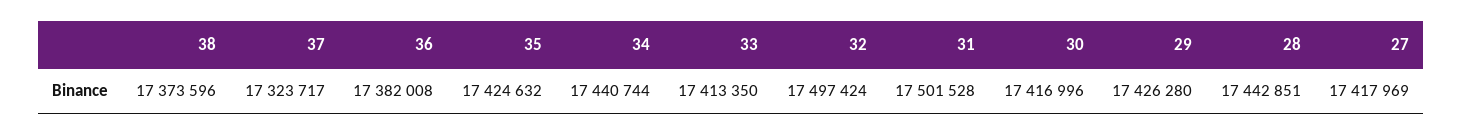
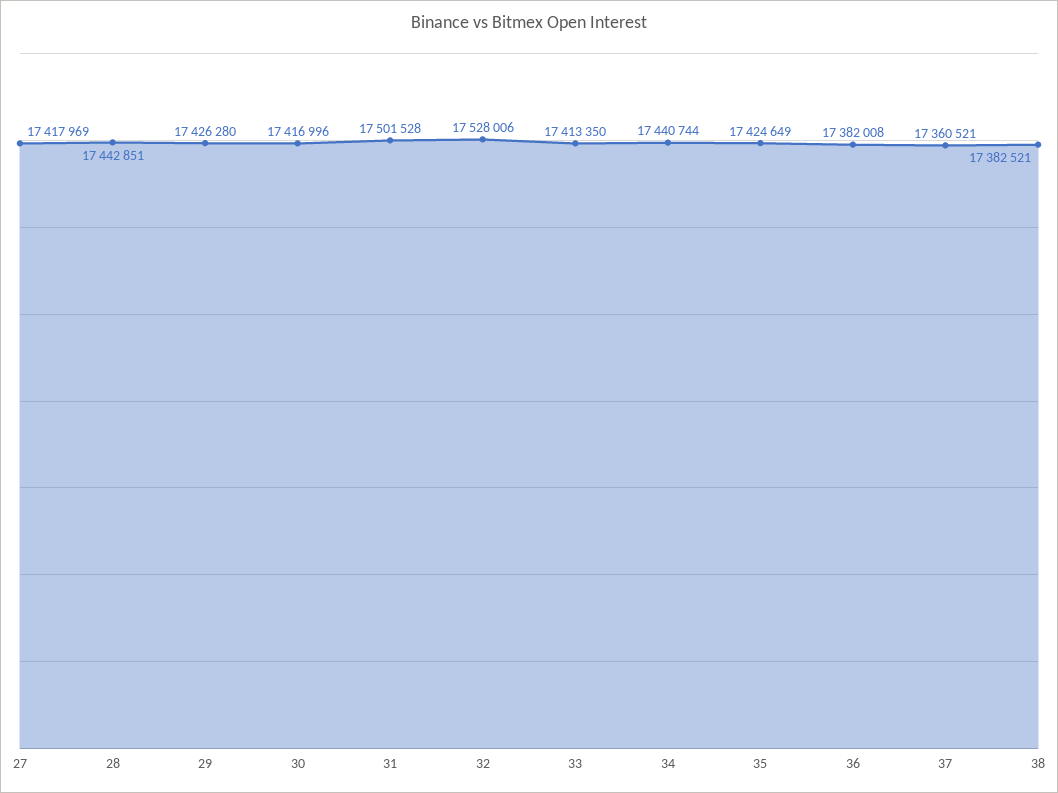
38: 17373596 -> 17382521
37: 17323717 -> 17360521
35: 17424632 -> 17424649
32: 17497424 -> 17528006

